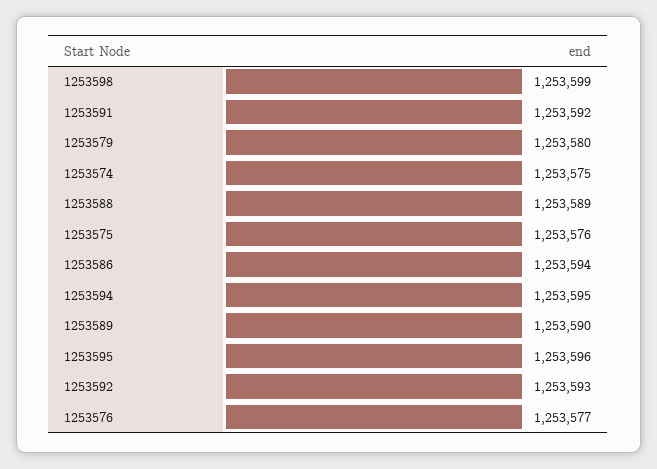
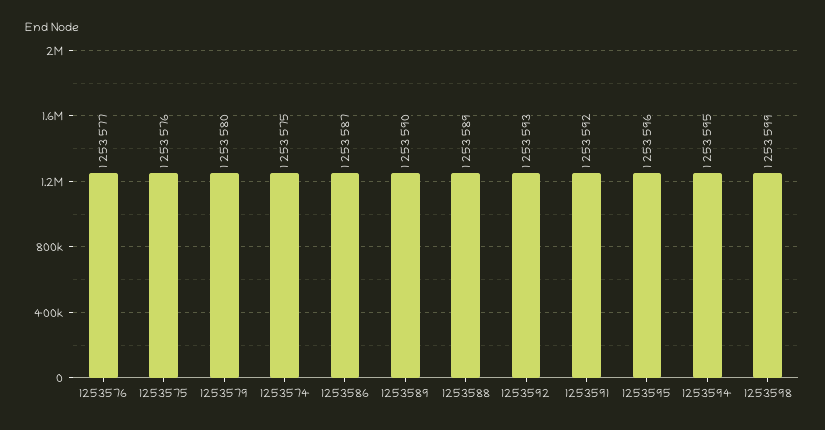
1253586: 1253594 -> 1253587

